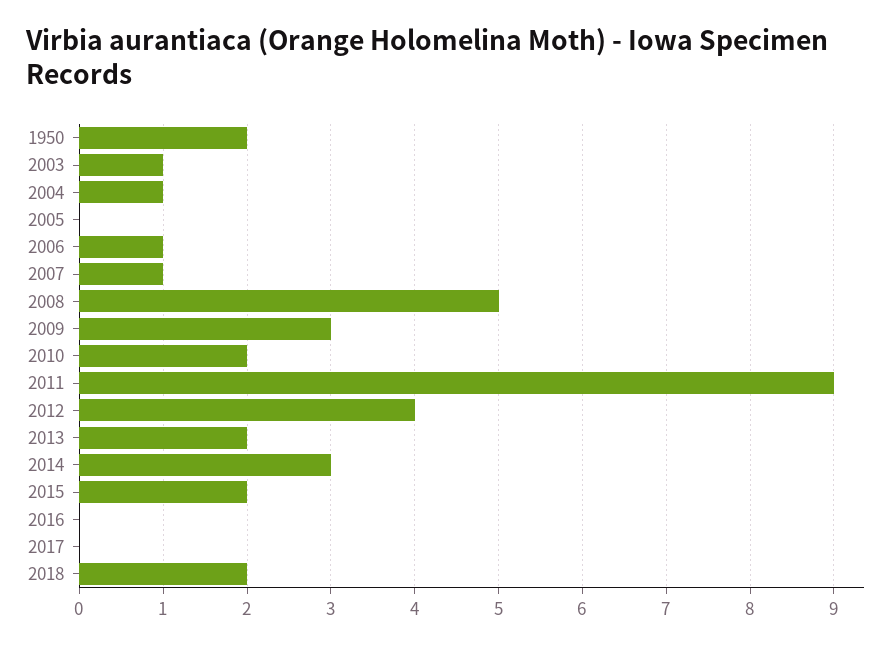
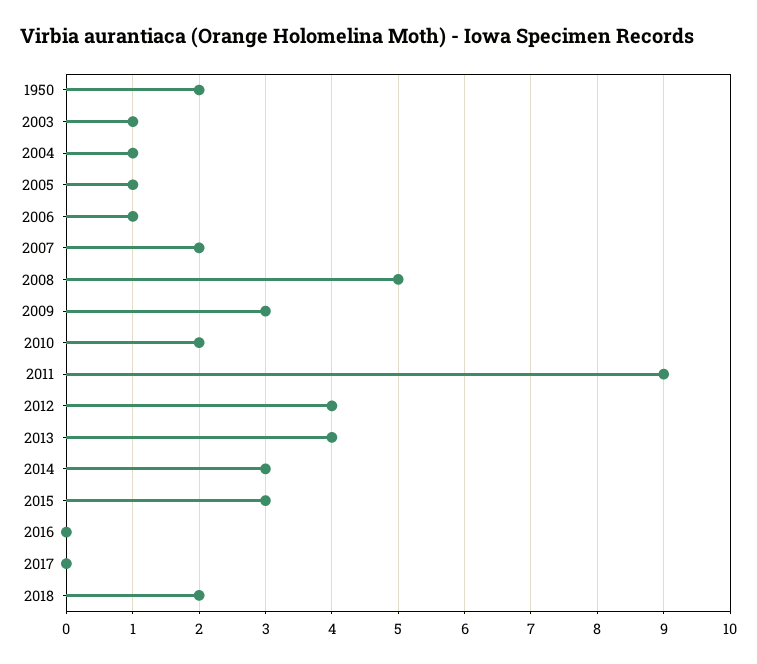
2005: 0 -> 1
2007: 1 -> 2
2013: 2 -> 4
2015: 2 -> 3

